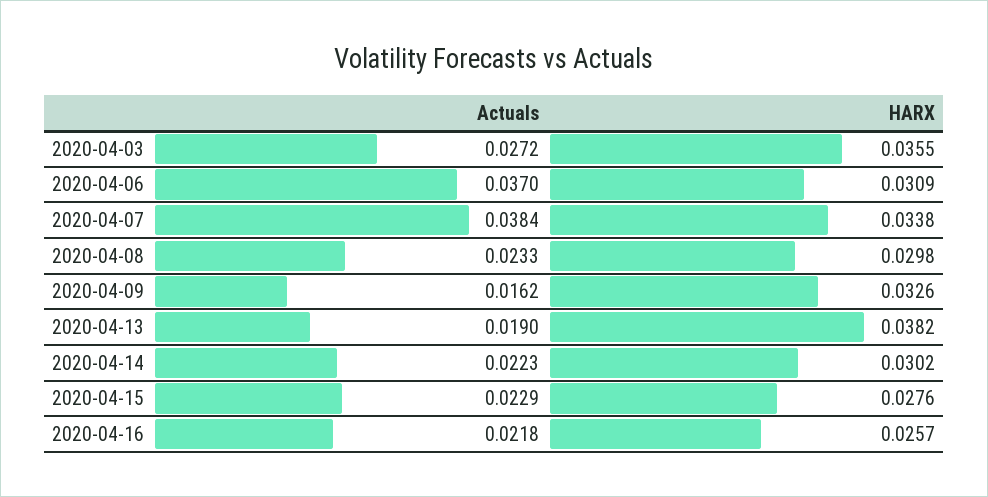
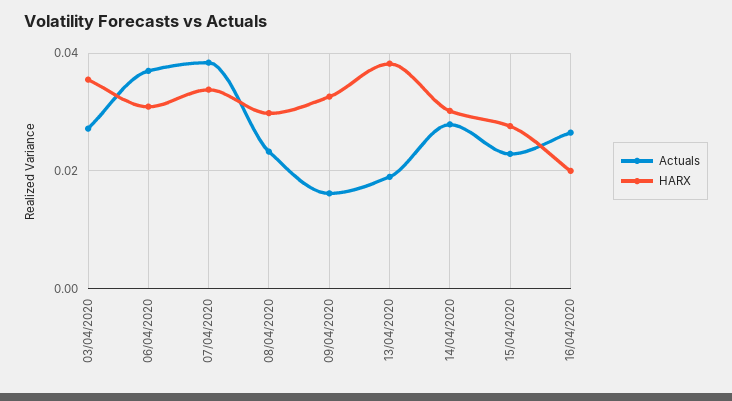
Actuals, 2020-04-14: 0.0223 -> 0.028
Actuals, 2020-04-16: 0.0218 -> 0.026
HARX, 2020-04-16: 0.0257 -> 0.02

